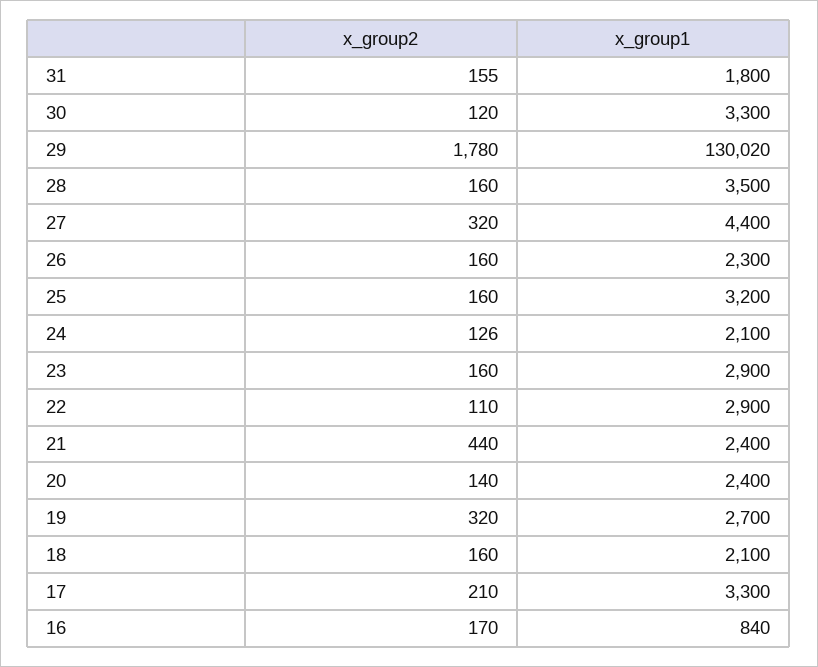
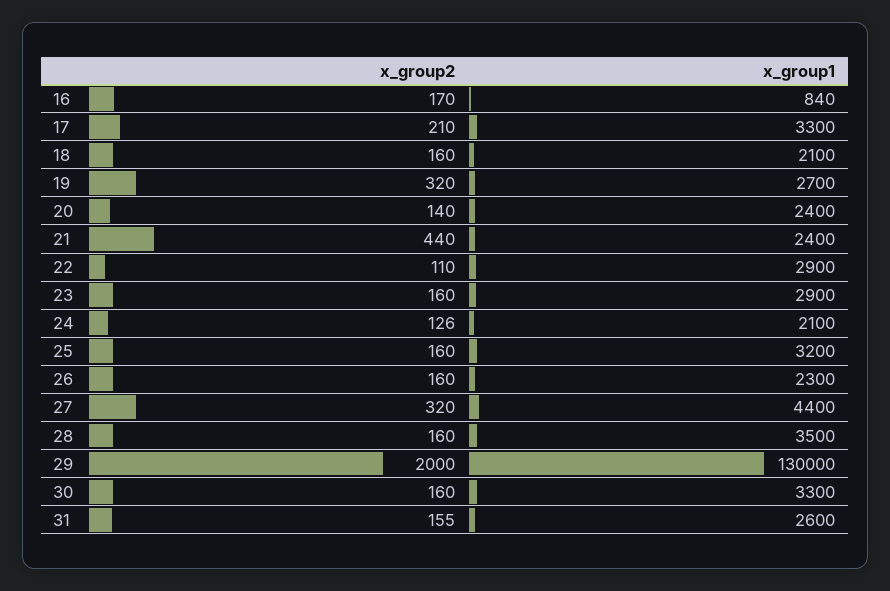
x_group1, 31: 1800 -> 2600
x_group2, 30: 120 -> 160
x_group2, 29: 1780 -> 2000
x_group1, 29: 130020 -> 130000

